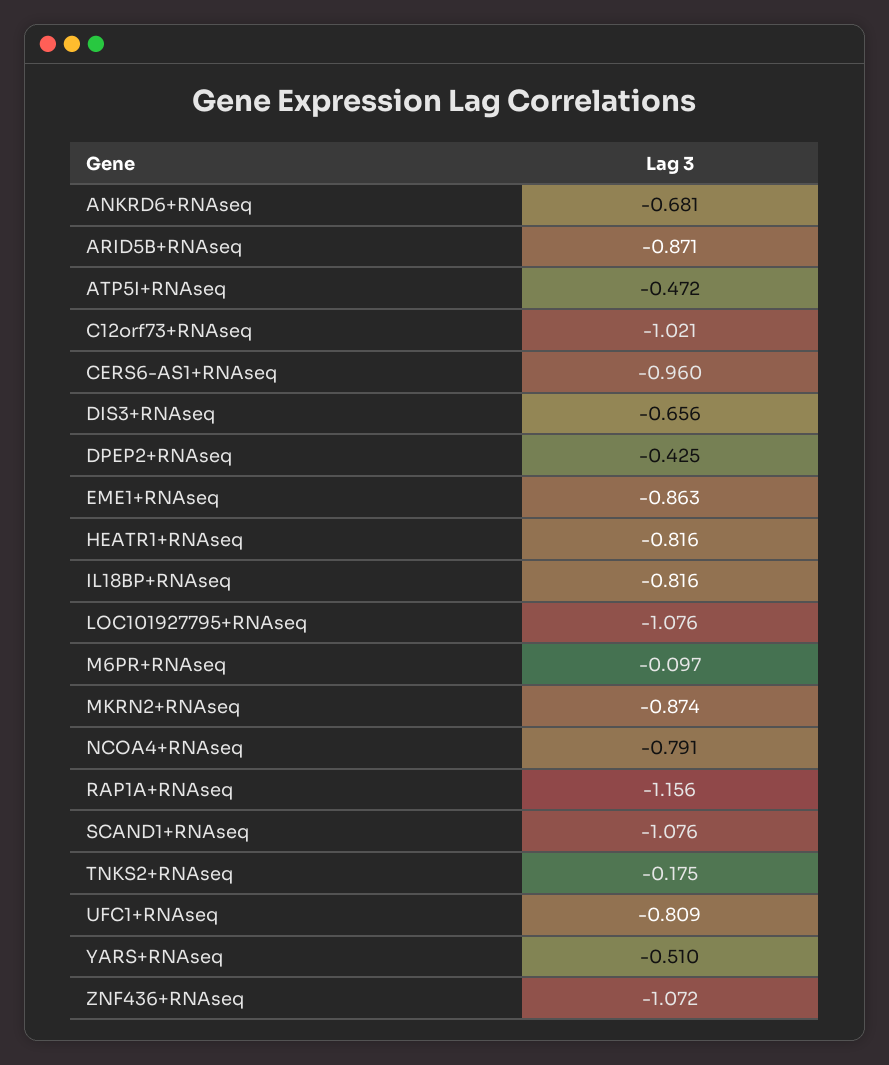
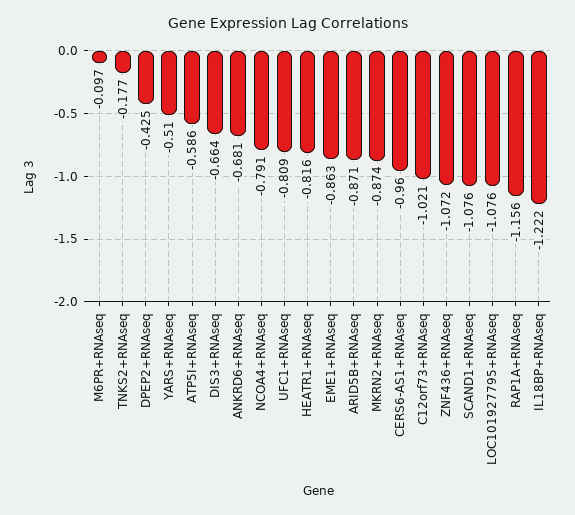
ATP5I+RNAseq: -0.472 -> -0.586
DIS3+RNAseq: -0.656 -> -0.664
IL18BP+RNAseq: -0.816 -> -1.222
TNKS2+RNAseq: -0.175 -> -0.177

